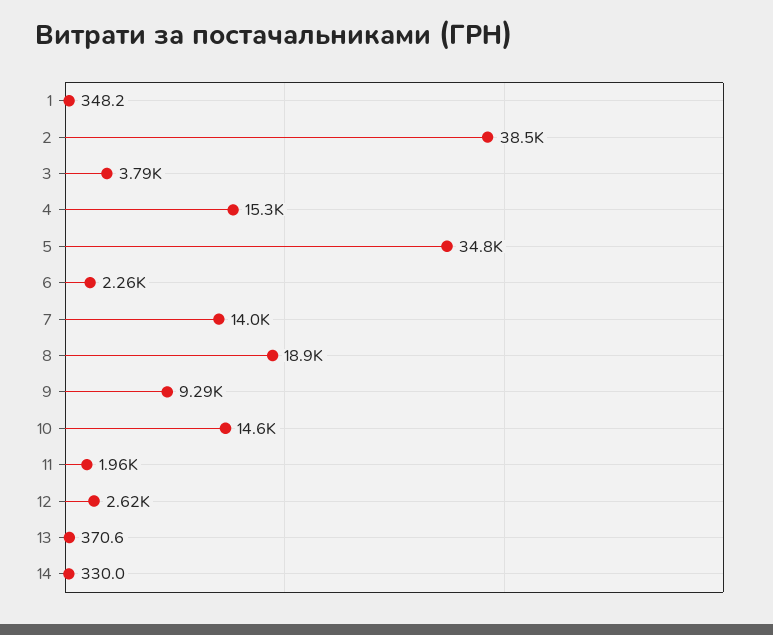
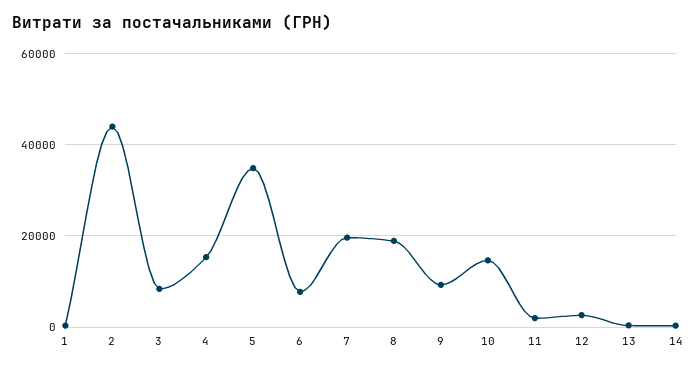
2: 38500 -> 44000
3: 3790 -> 8000
6: 2260 -> 8000
7: 14000 -> 20000

